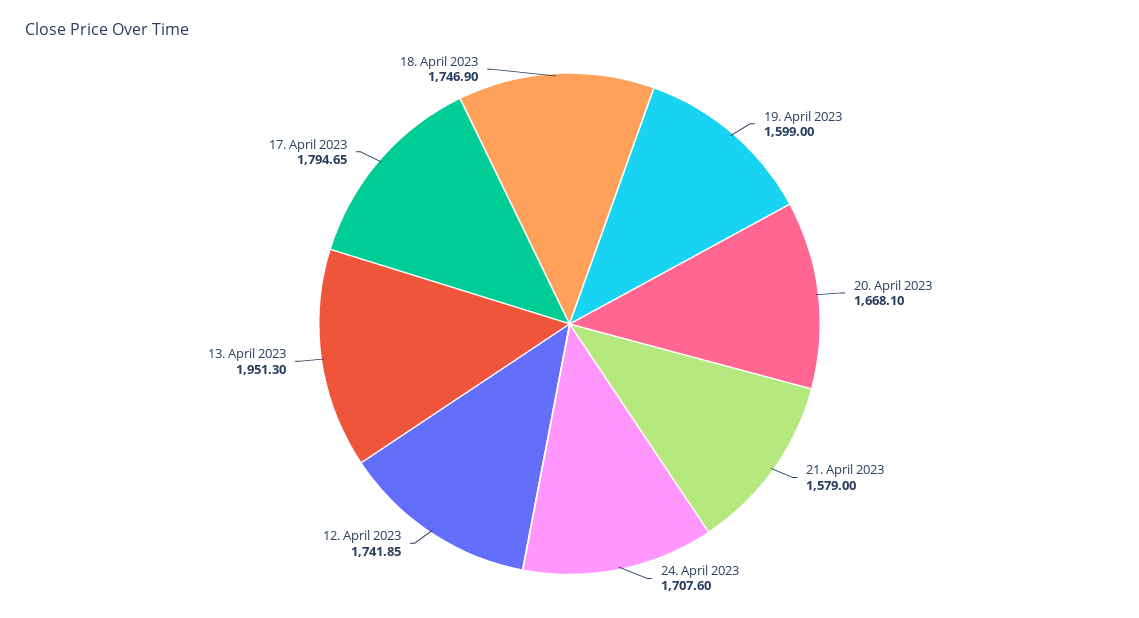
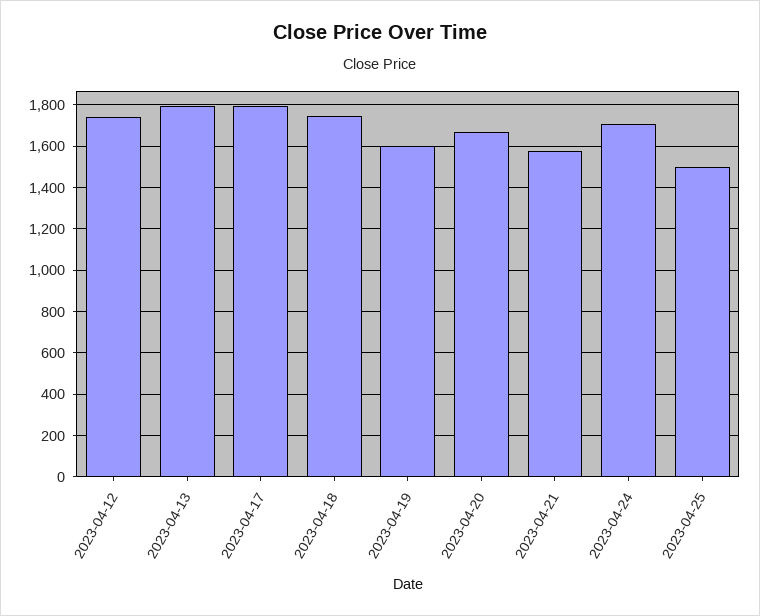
13. April 2023: 1951.3 -> 1800
2023-04-25: none -> 1500

